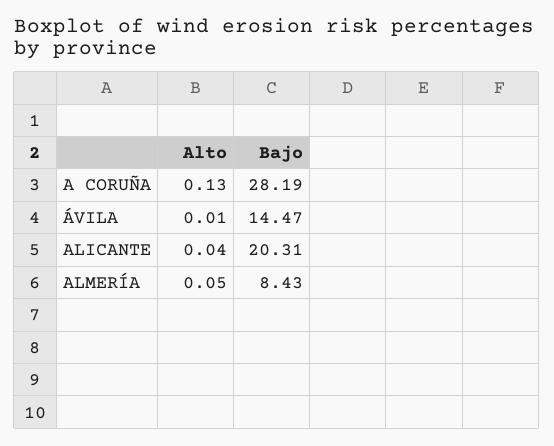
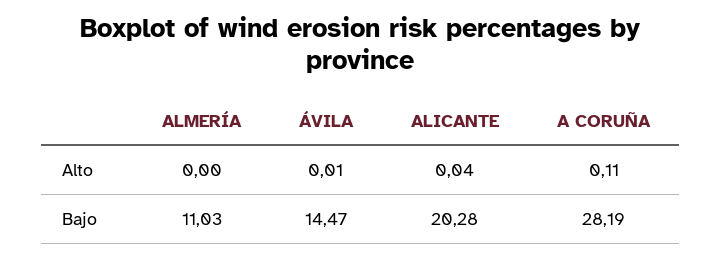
Alto, A CORUÑA: 0.13 -> 0.11
Bajo, ALICANTE: 20.31 -> 20.28
Alto, ALMERÍA: 0.05 -> 0
Bajo, ALMERÍA: 8.43 -> 11.03

